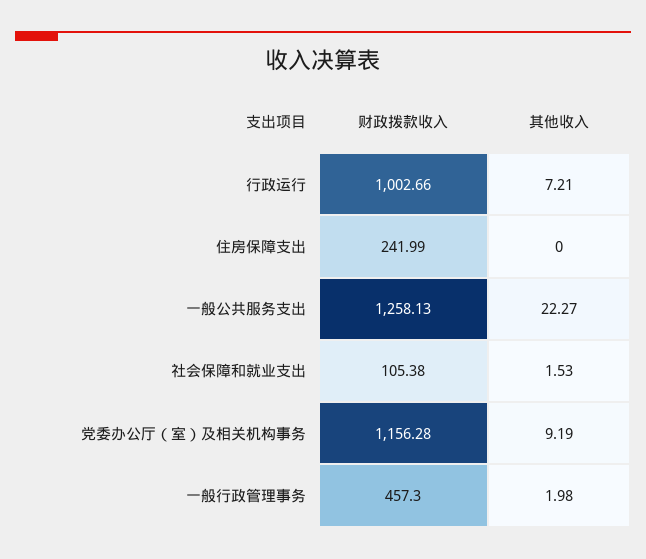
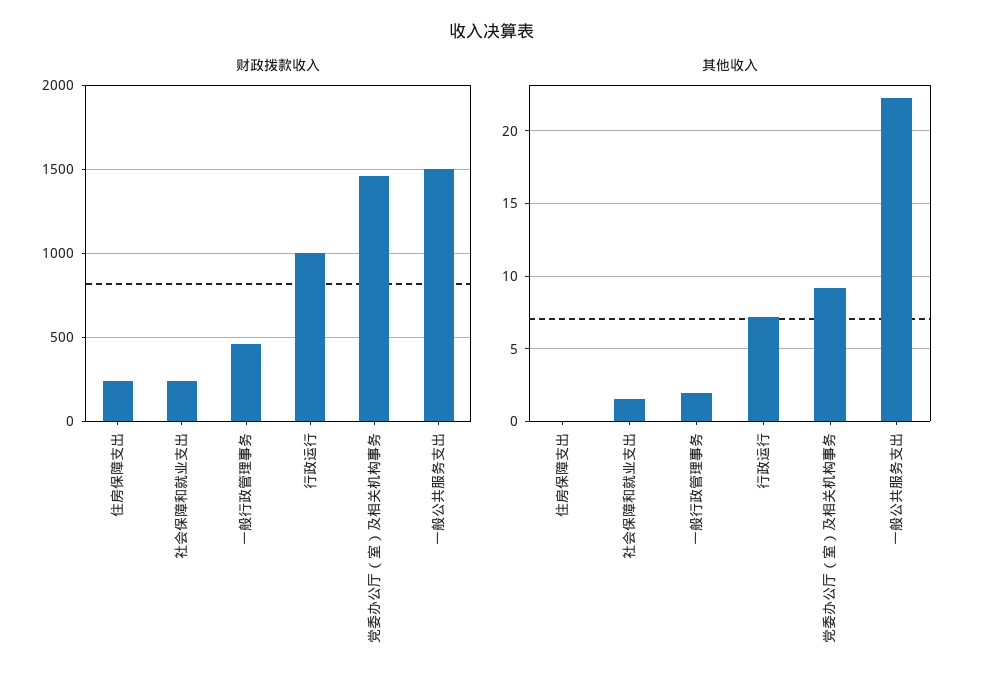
财政拨款收入, 一般公共服务支出: 1258.13 -> 1500
财政拨款收入, 社会保障和就业支出: 105.38 -> 250
财政拨款收入, 党委办公厅（室）及相关机构事务: 1156.28 -> 1450

